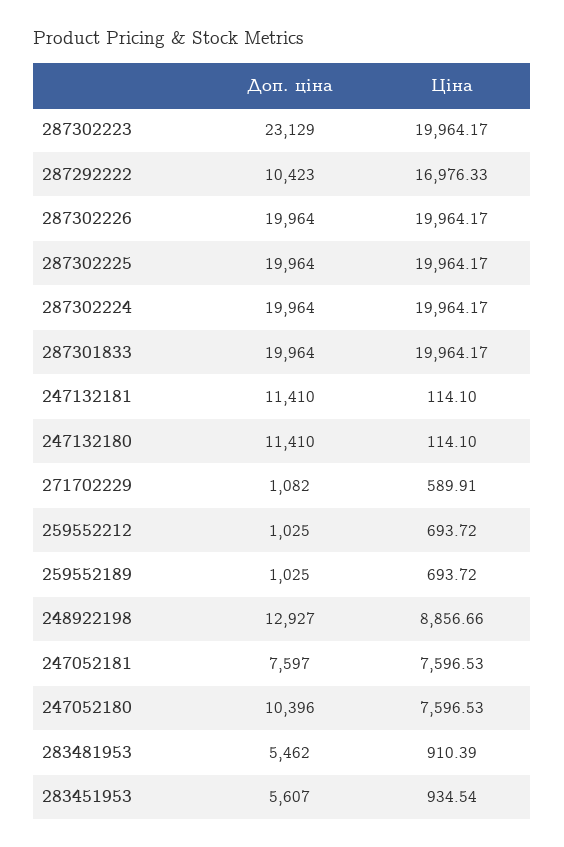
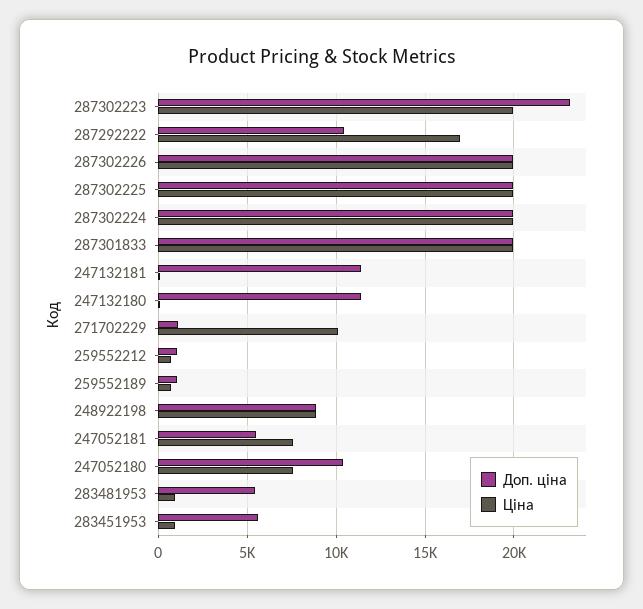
Ціна, 271702229: 589.91 -> 10000
Доп. ціна, 248922198: 12927 -> 9000
Доп. ціна, 247052181: 7597 -> 5500

